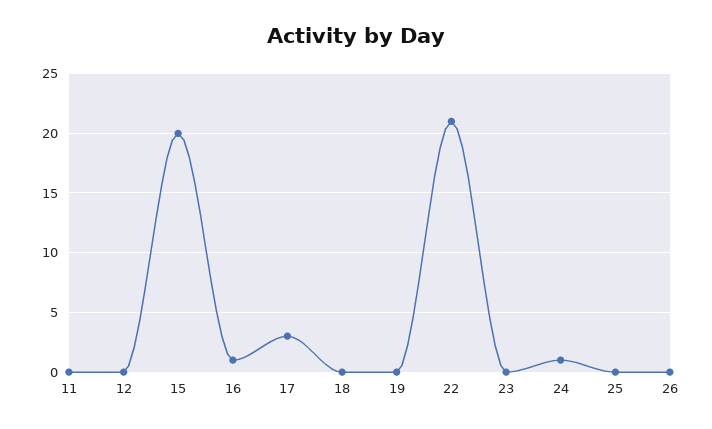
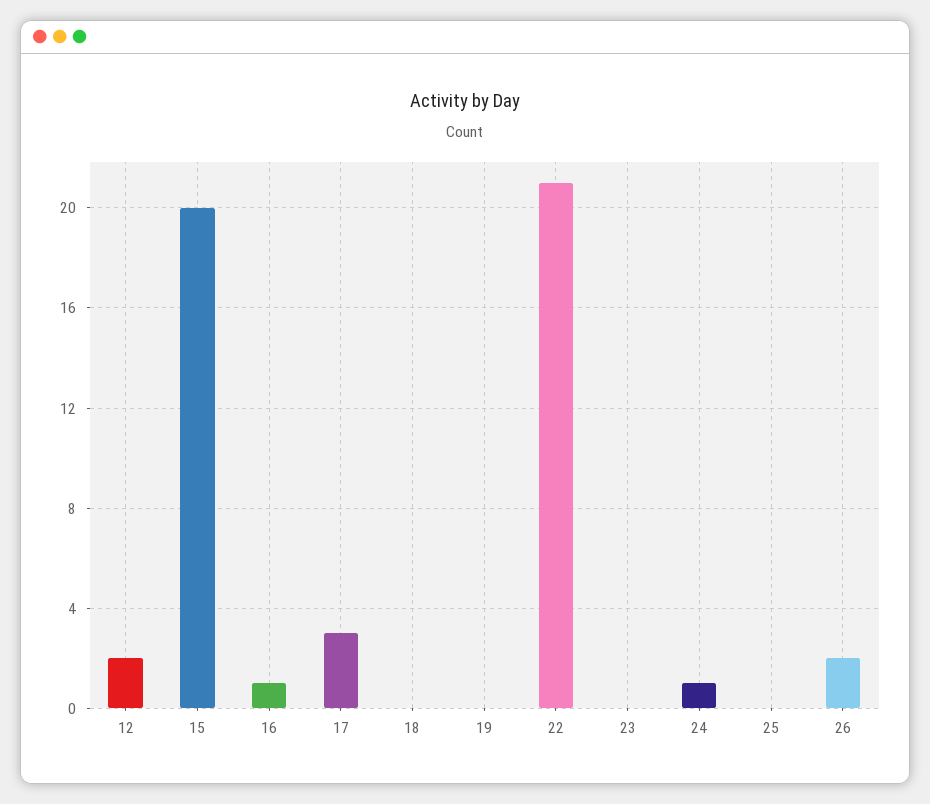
11: 0 -> none
12: 0 -> 2
26: 0 -> 2

